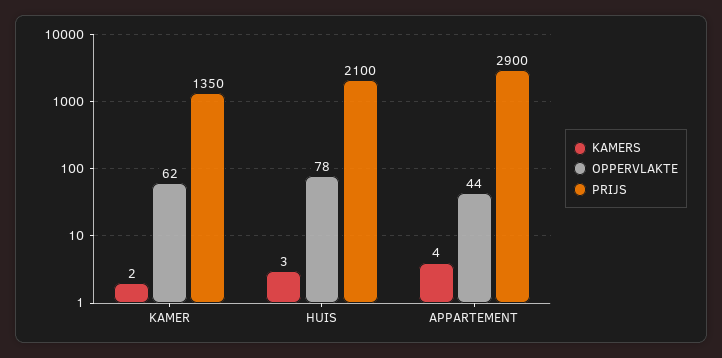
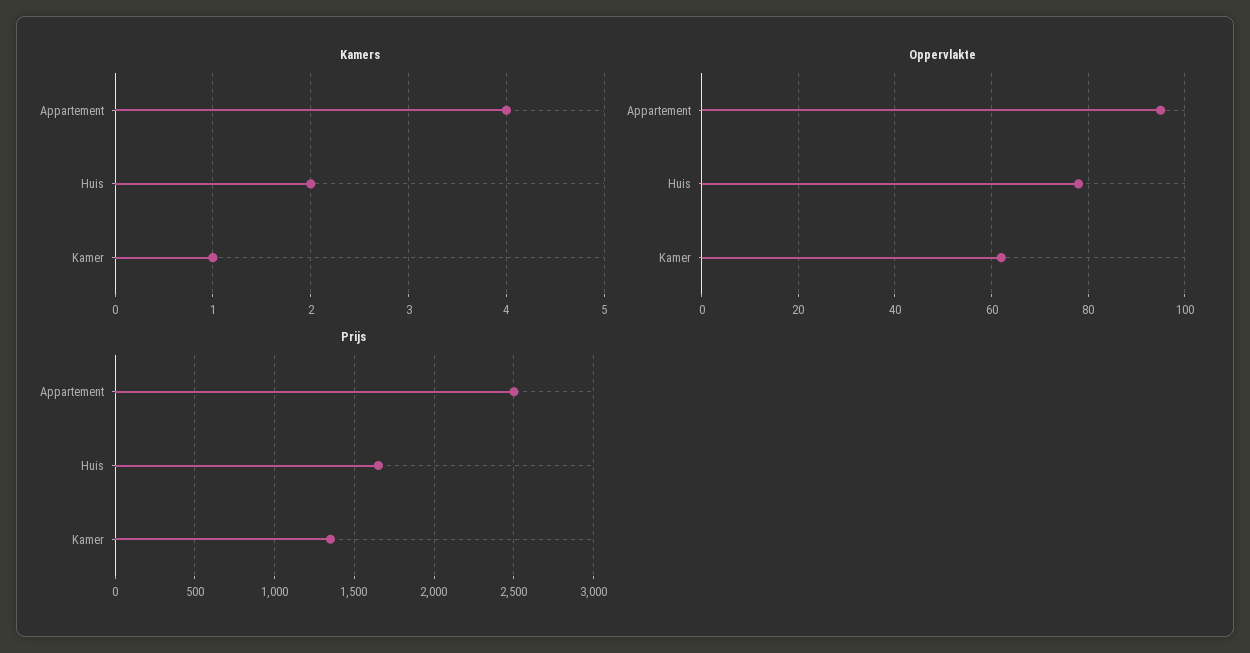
KAMERS, KAMER: 2 -> 1
KAMERS, HUIS: 3 -> 2
PRIJS, HUIS: 2100 -> 1650
OPPERVLAKTE, APPARTEMENT: 44 -> 95
PRIJS, APPARTEMENT: 2900 -> 2500

